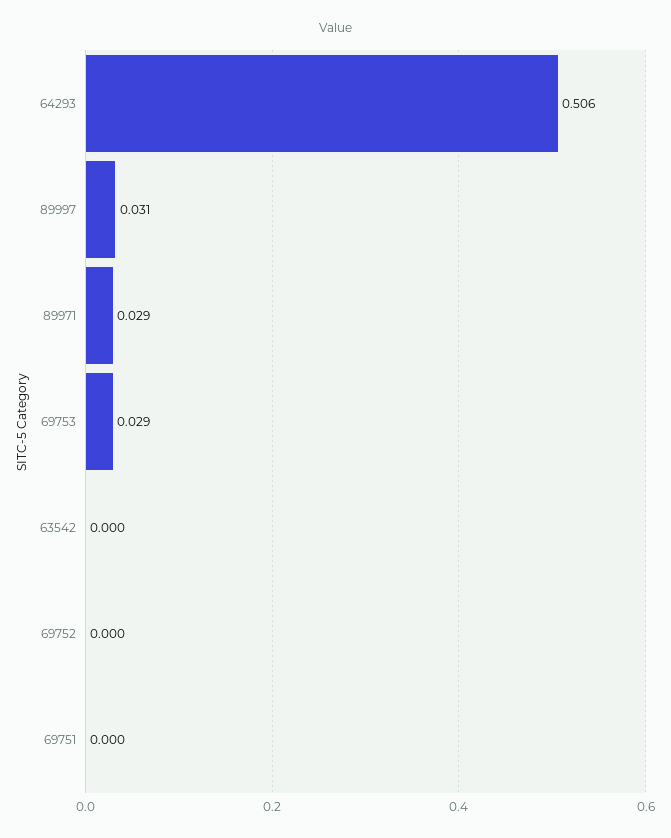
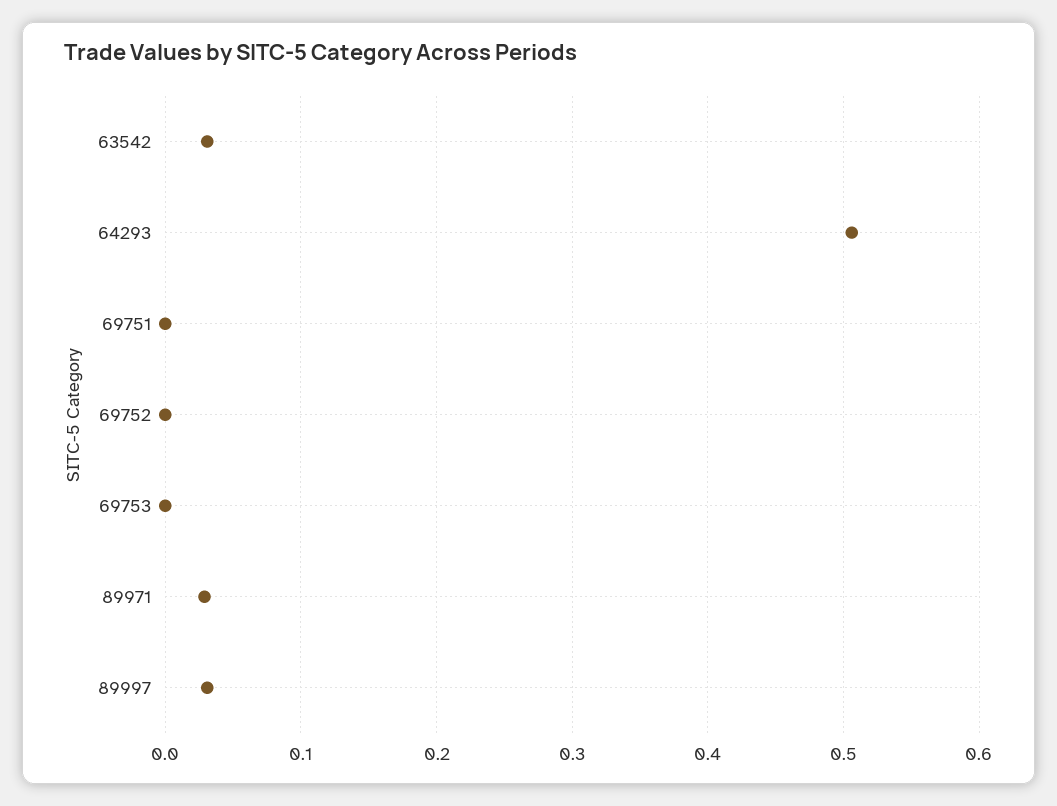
69753: 0.029 -> 0
63542: 0 -> 0.03

